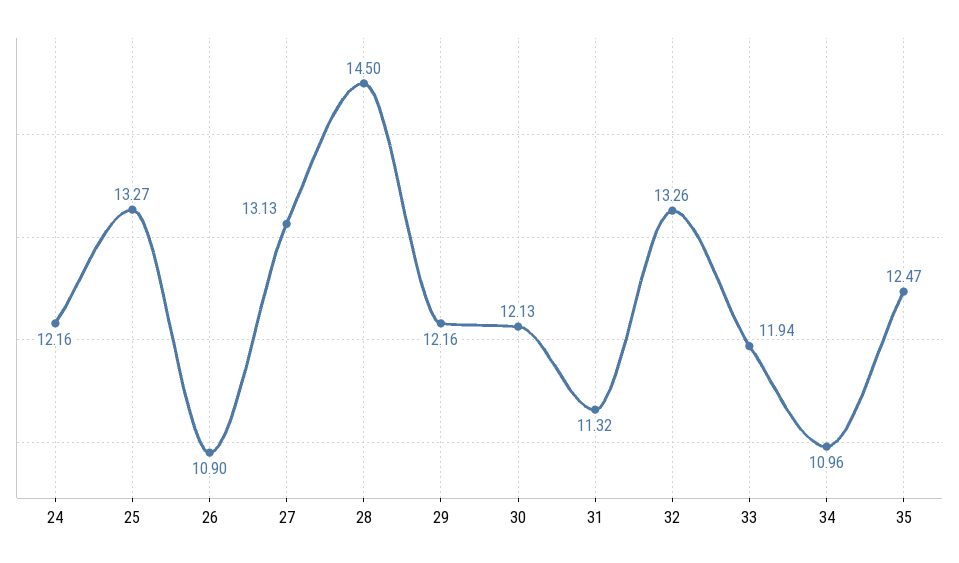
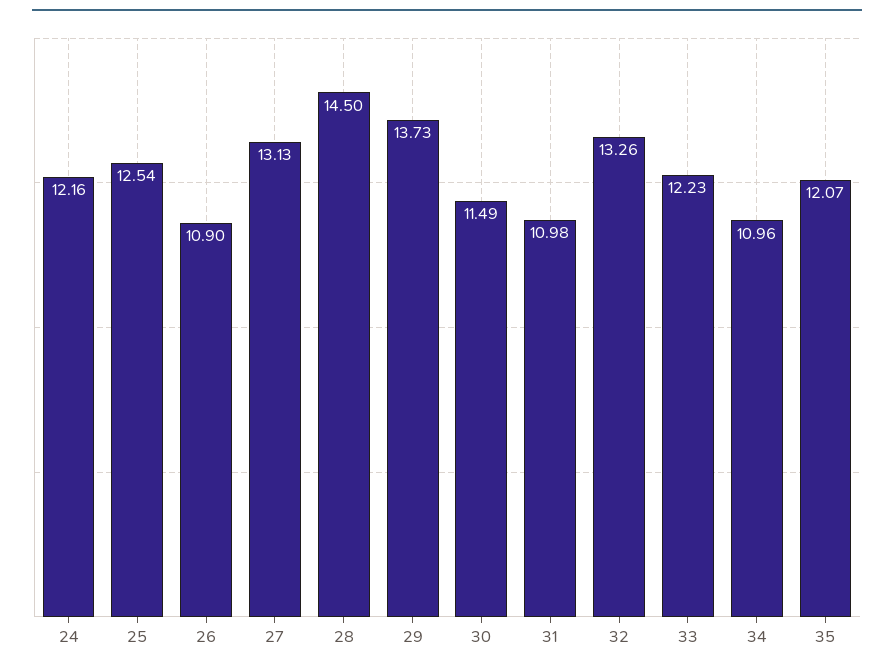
25: 13.27 -> 12.54
29: 12.16 -> 13.73
30: 12.13 -> 11.49
31: 11.32 -> 10.98
33: 11.94 -> 12.23
35: 12.47 -> 12.07

